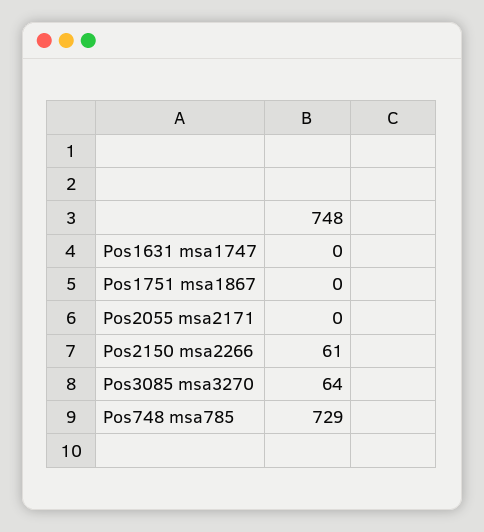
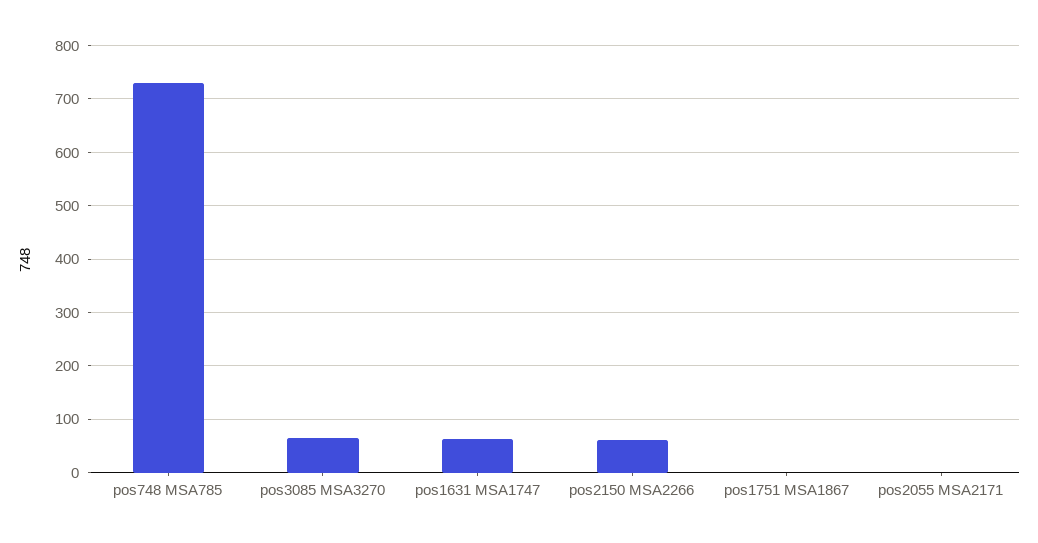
Pos1631 msa1747: 0 -> 60

